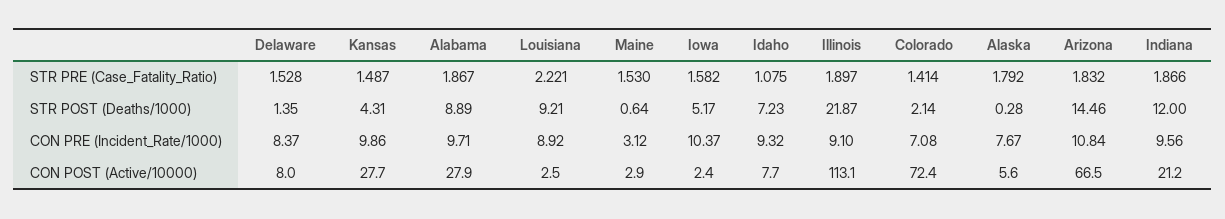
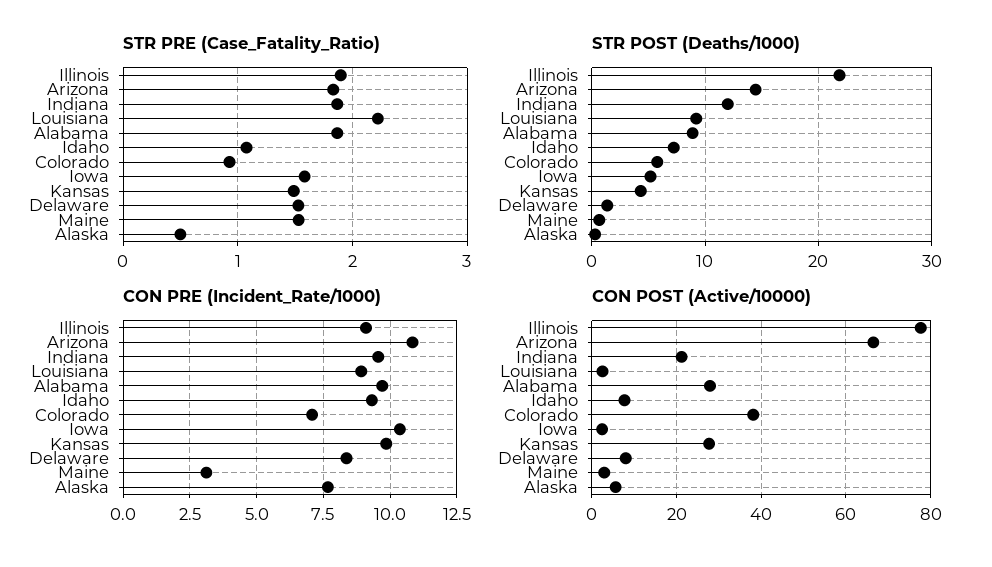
STR PRE (Case_Fatality_Ratio), Colorado: 1.414 -> 0.9
STR PRE (Case_Fatality_Ratio), Alaska: 1.792 -> 0.5
STR POST (Deaths/1000), Colorado: 2.14 -> 6
CON POST (Active/10000), Illinois: 113.1 -> 78
CON POST (Active/10000), Colorado: 72.4 -> 38

